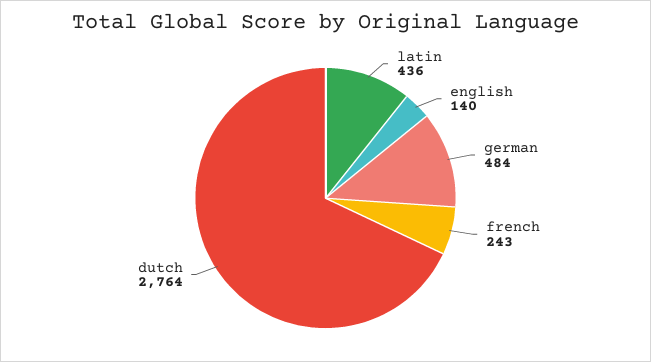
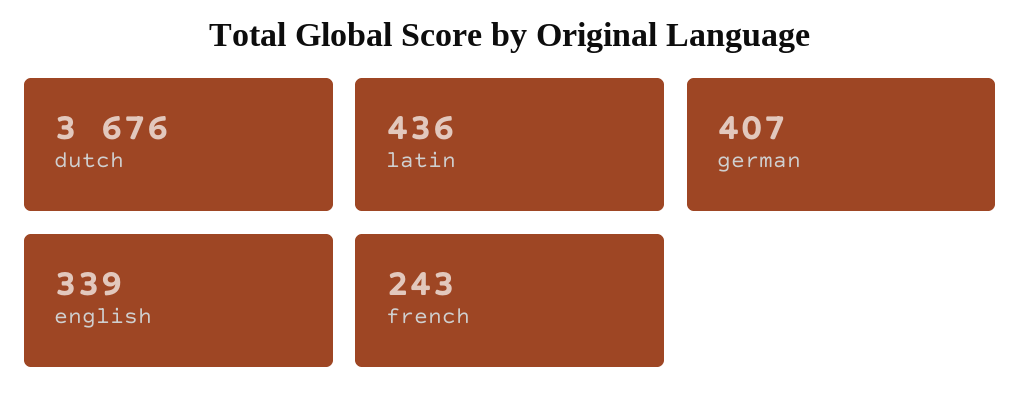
english: 140 -> 339
german: 484 -> 407
dutch: 2764 -> 3676

